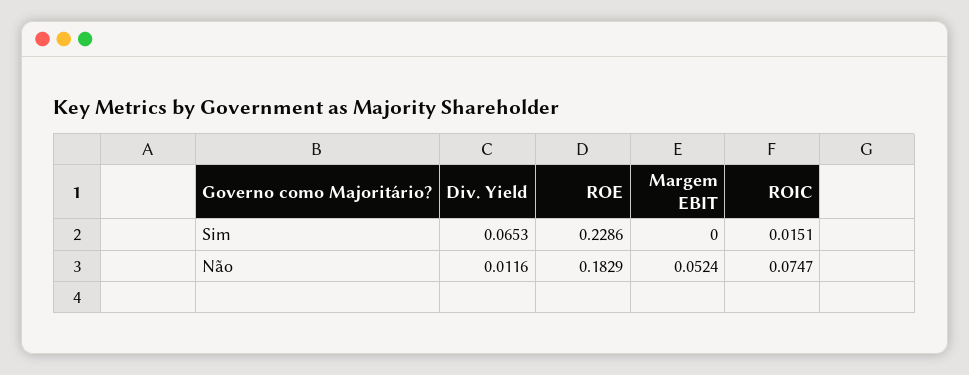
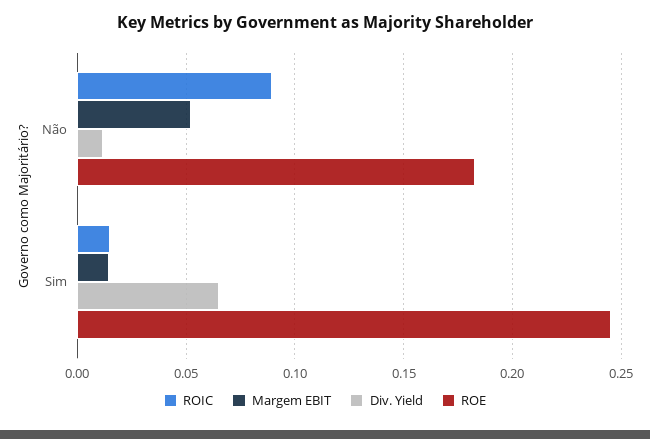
ROE, Sim: 0.2286 -> 0.245
Margem EBIT, Sim: 0 -> 0.015
ROIC, Não: 0.0747 -> 0.09

